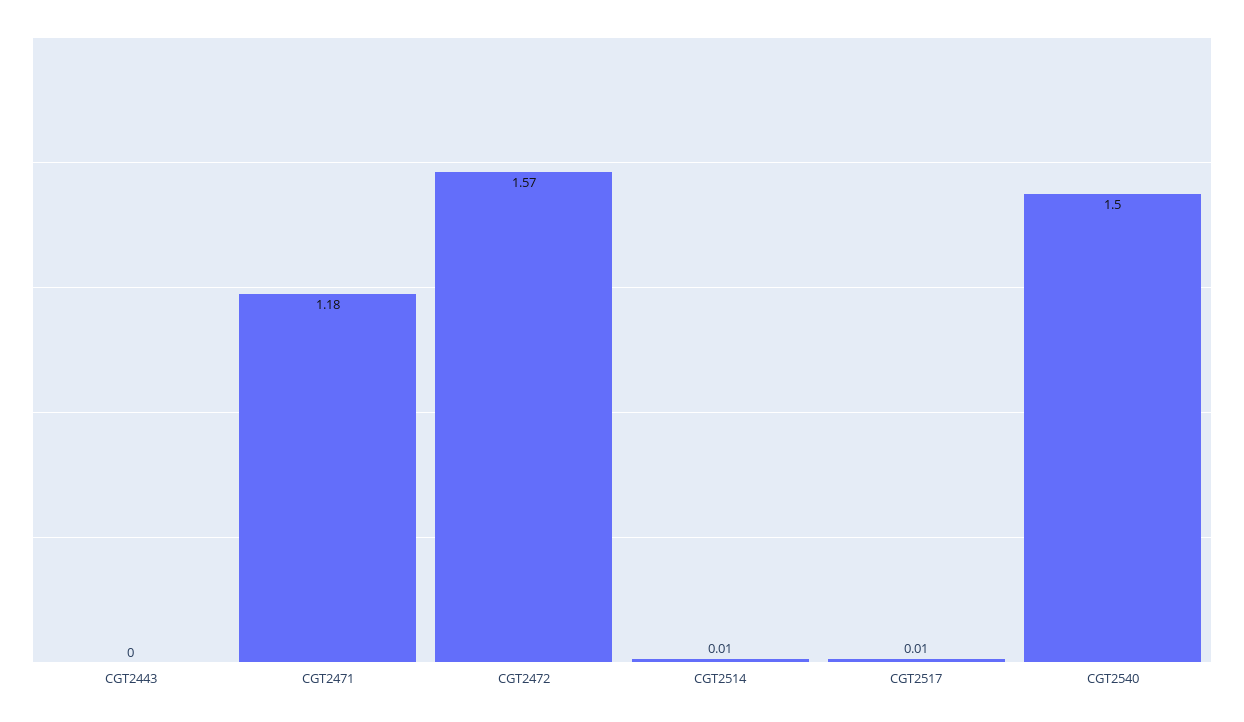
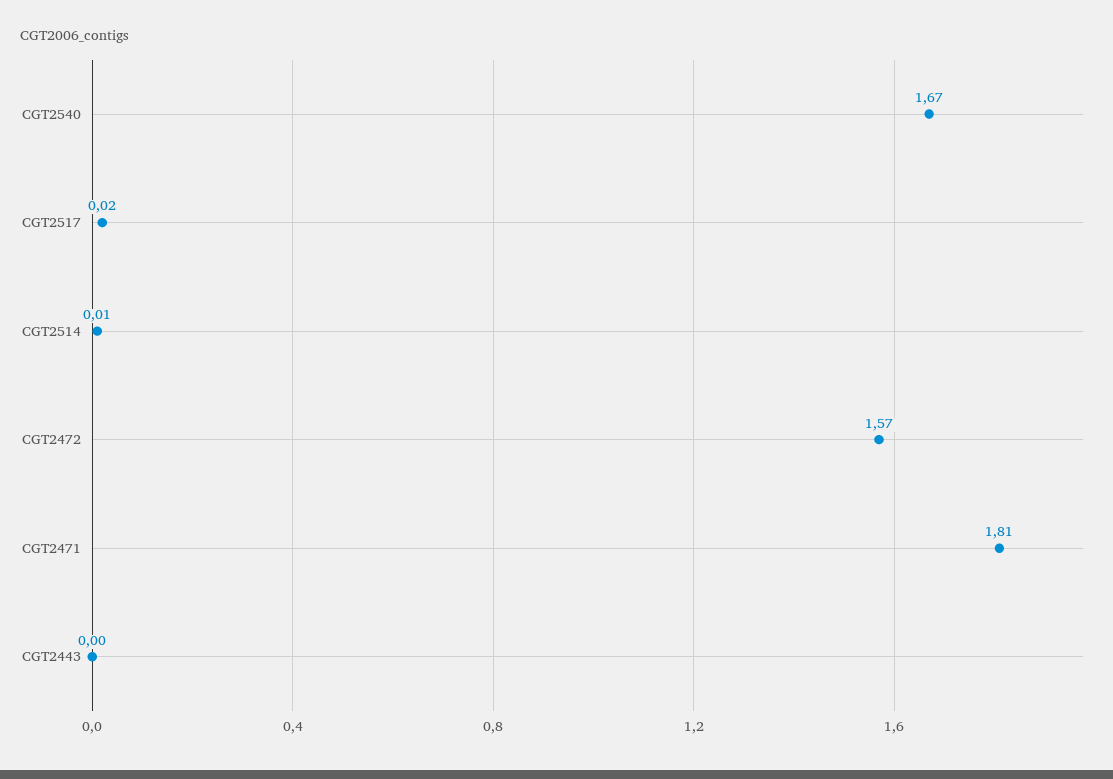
CGT2471: 1.18 -> 1.81
CGT2517: 0.01 -> 0.02
CGT2540: 1.5 -> 1.67

